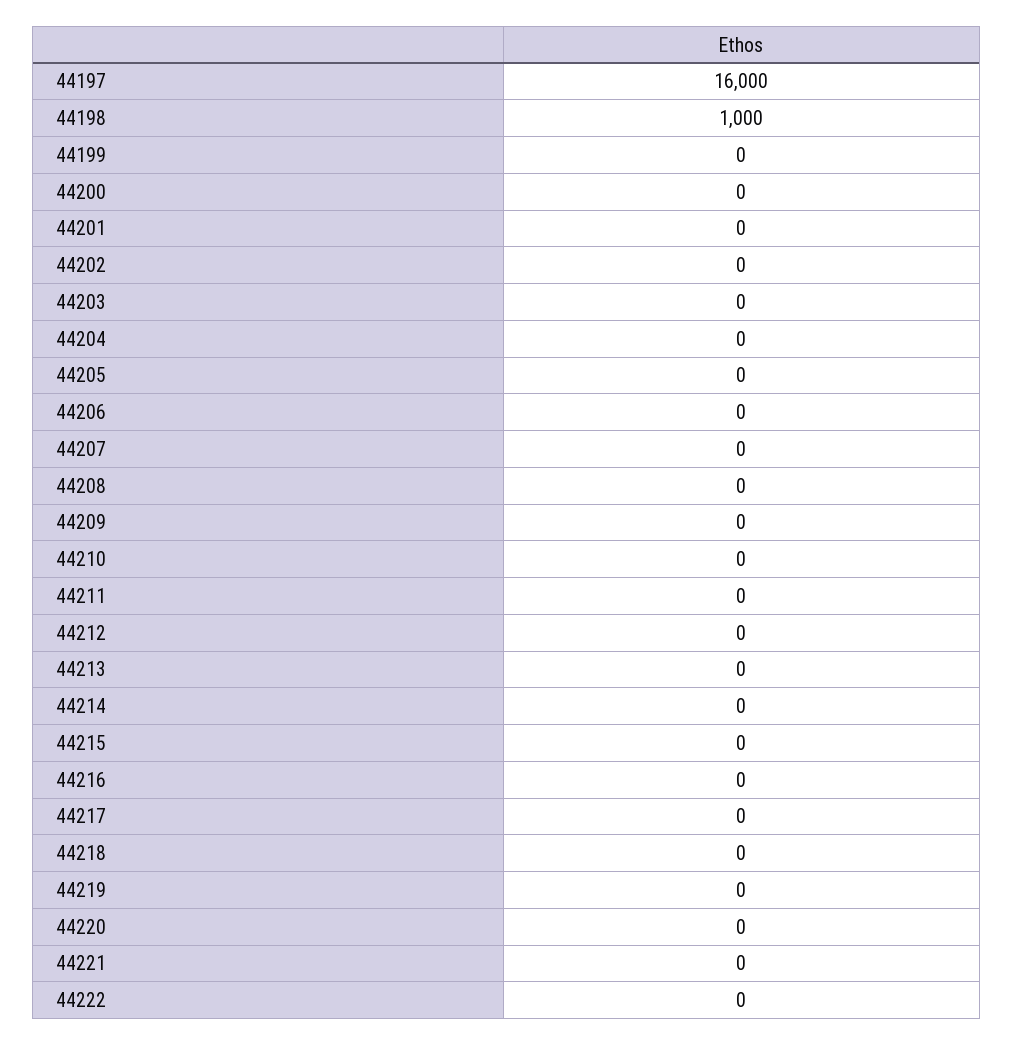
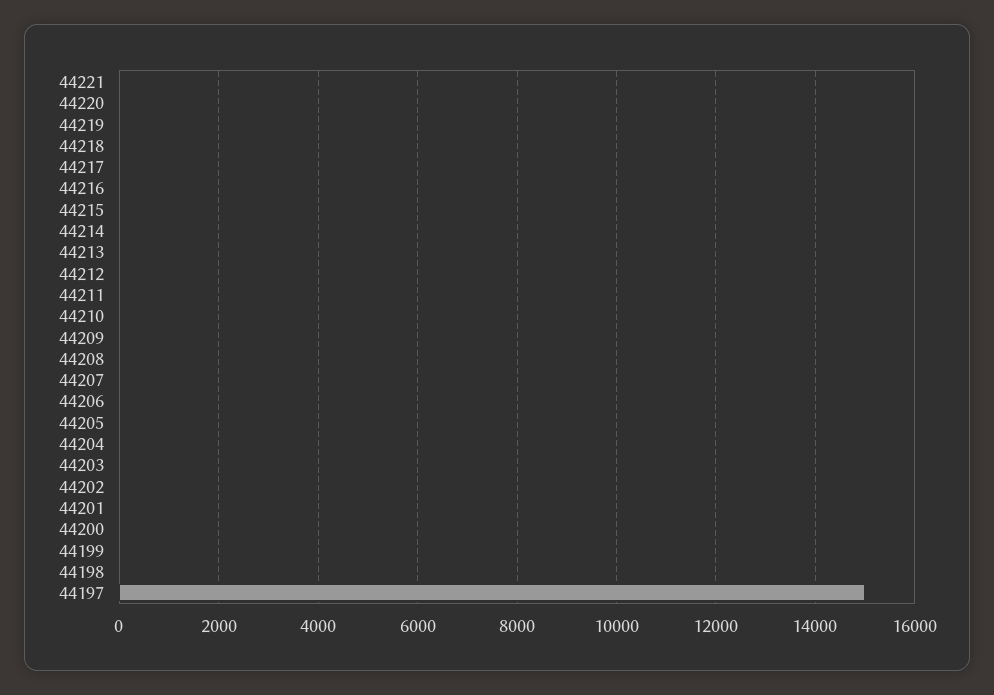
44197: 16000 -> 15000
44198: 1000 -> 0
44222: 0 -> none

